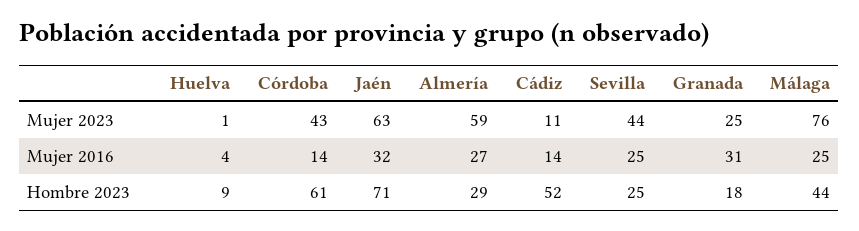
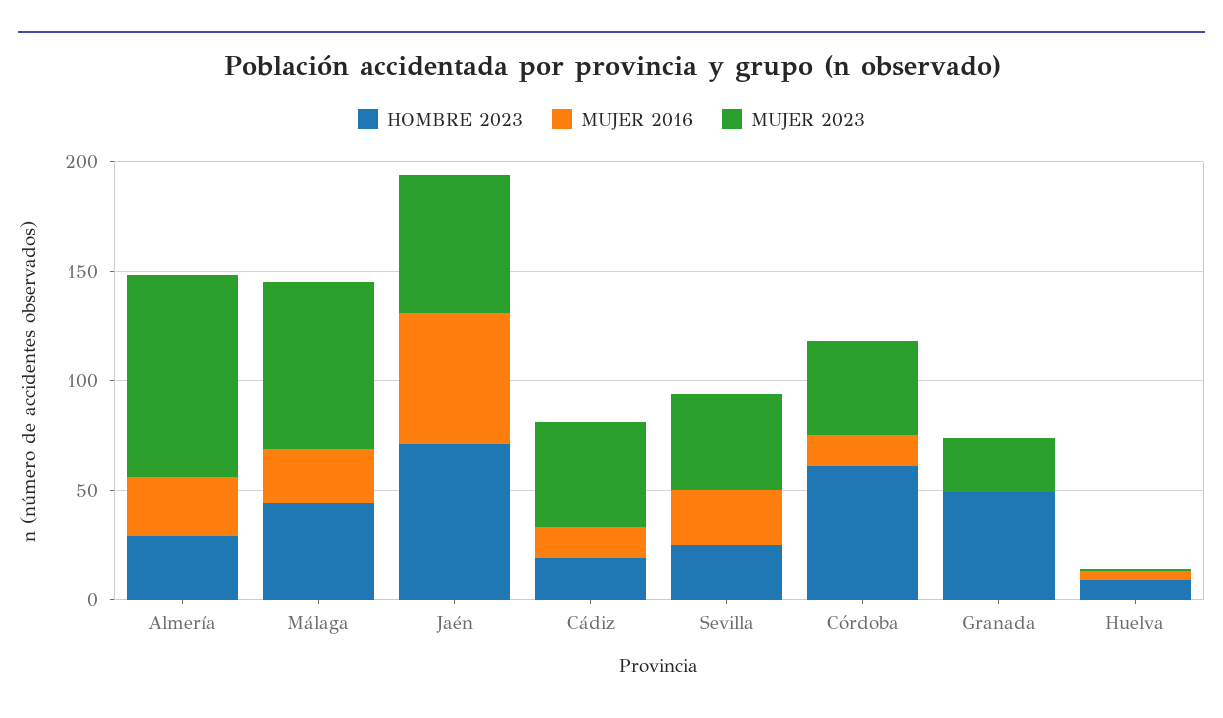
Mujer 2023, Almería: 59 -> 90
Mujer 2023, Cádiz: 11 -> 50
Mujer 2016, Jaén: 32 -> 60
Mujer 2016, Granada: 31 -> 0
Hombre 2023, Cádiz: 52 -> 20
Hombre 2023, Granada: 18 -> 50

